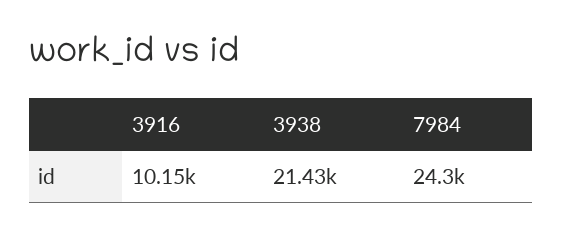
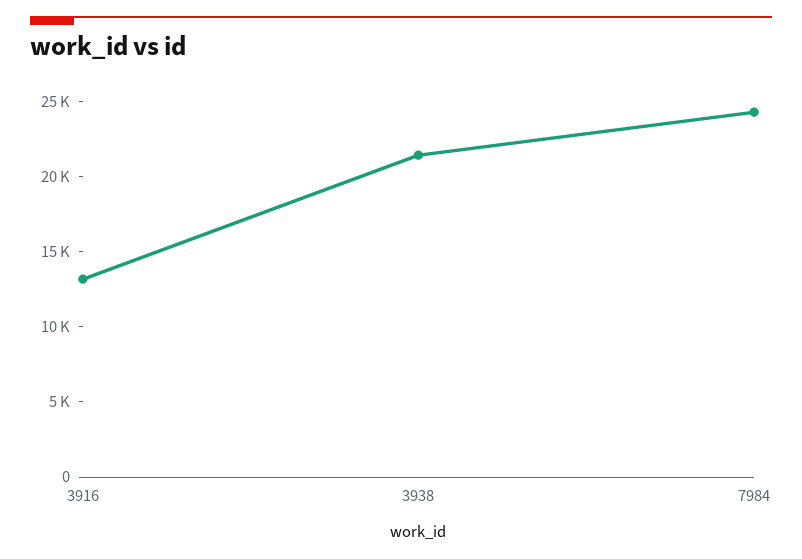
3916: 10150 -> 13000

